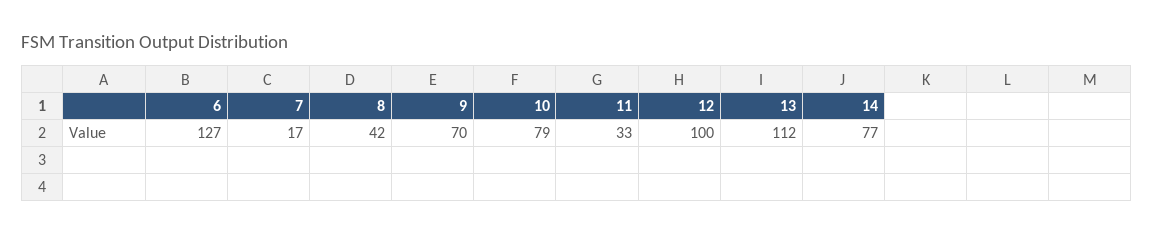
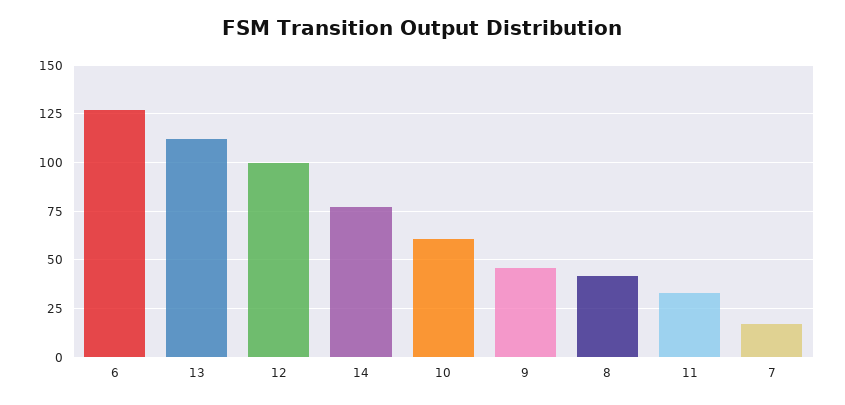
9: 70 -> 45
10: 79 -> 60

